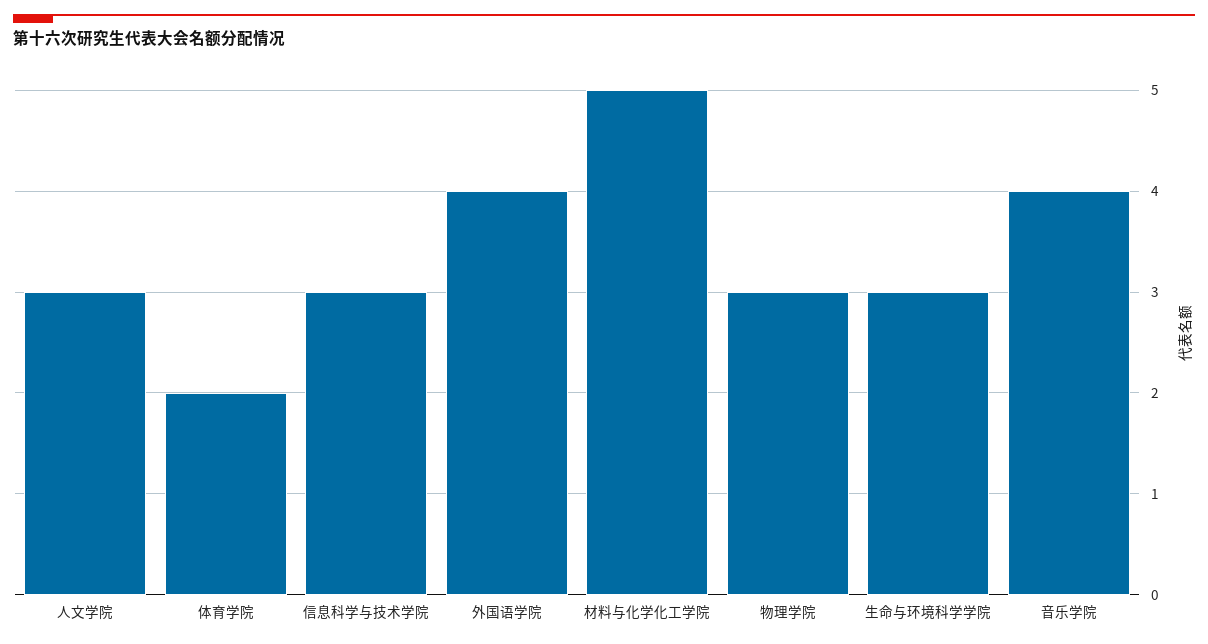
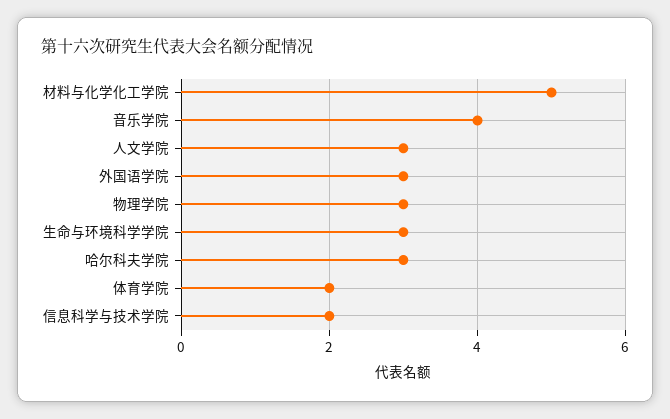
信息科学与技术学院: 3 -> 2
外国语学院: 4 -> 3
哈尔科夫学院: none -> 3

